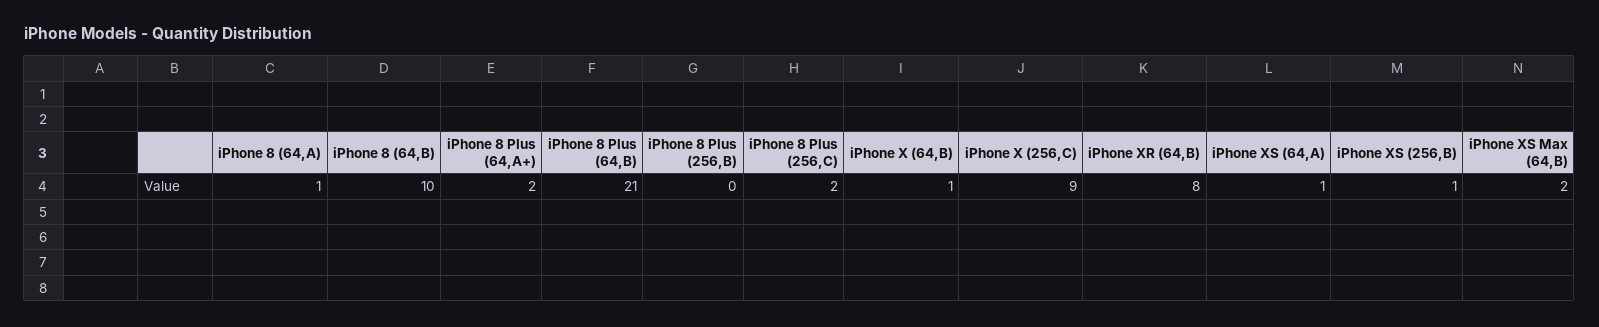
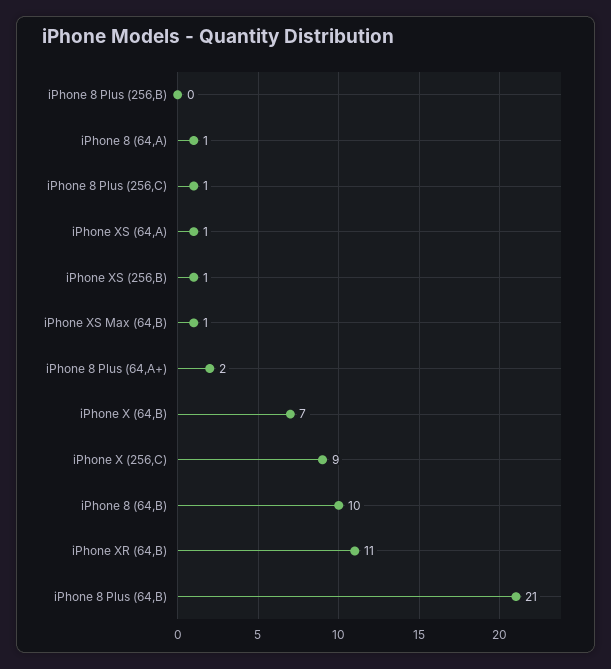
iPhone 8 Plus (256,C): 2 -> 1
iPhone X (64,B): 1 -> 7
iPhone XR (64,B): 8 -> 11
iPhone XS Max (64,B): 2 -> 1

